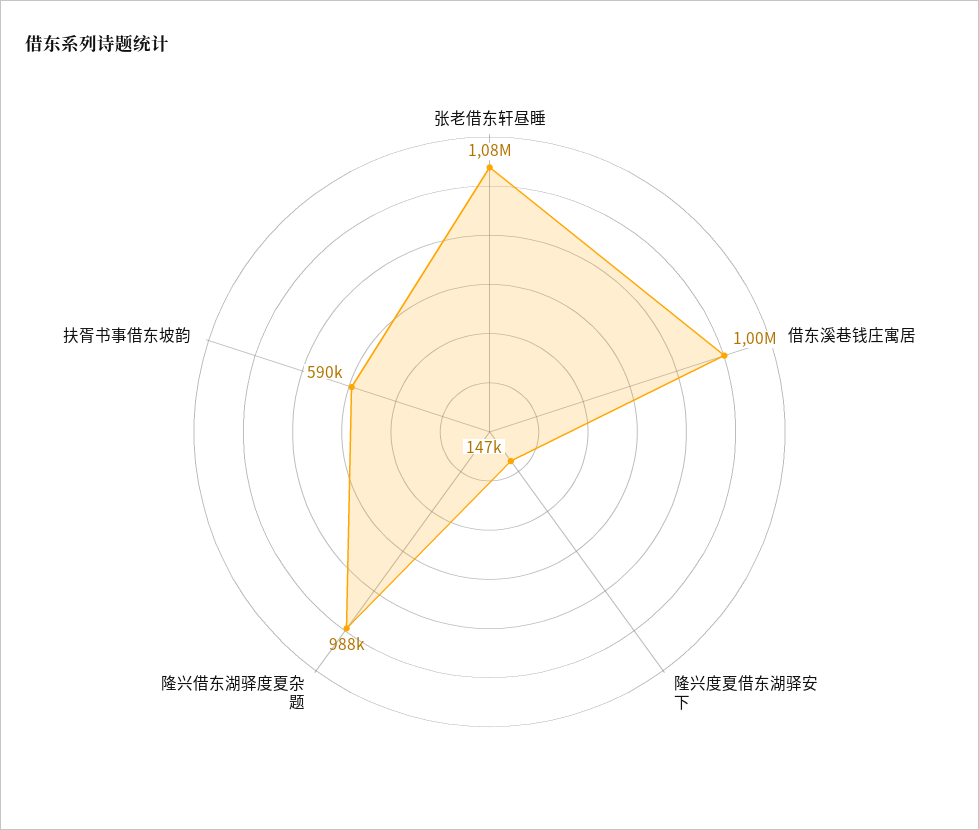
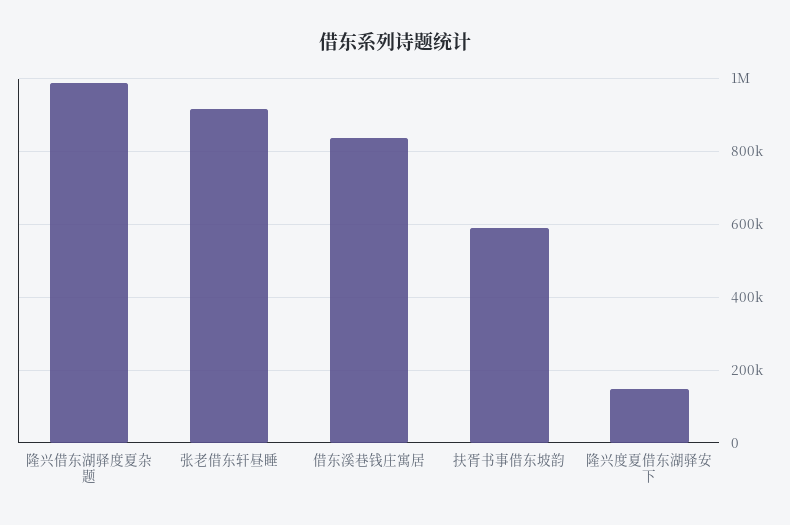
张老借东轩昼睡: 1080000 -> 920000
借东溪巷钱庄寓居: 1000000 -> 840000

